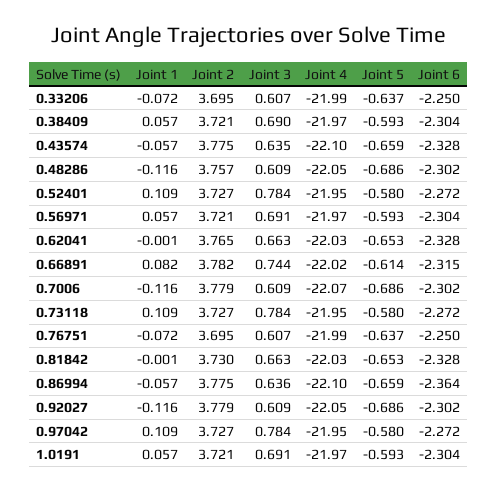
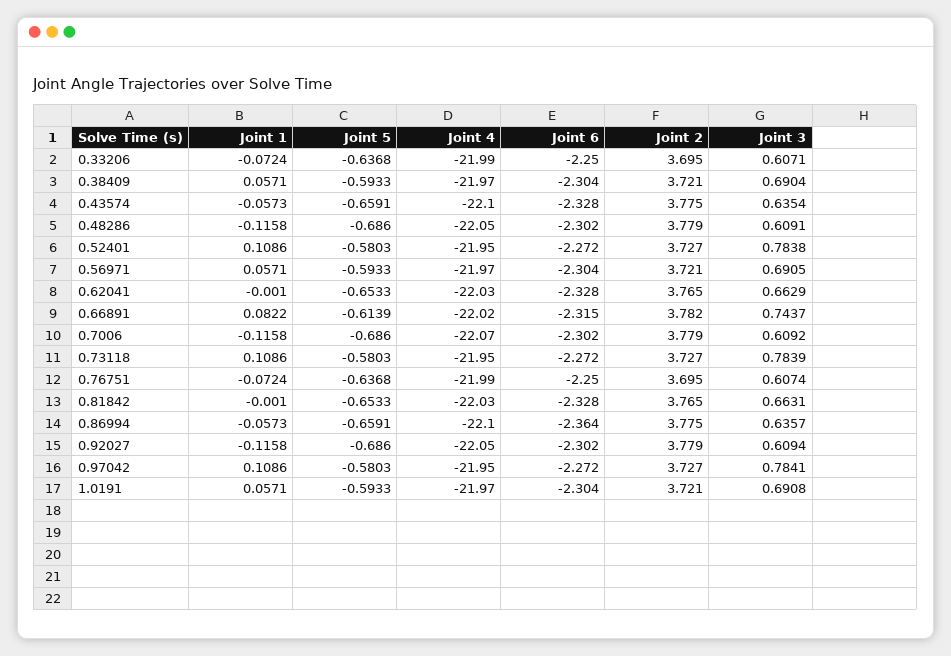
Joint 2, 0.48286: 3.757 -> 3.779
Joint 2, 0.81842: 3.73 -> 3.765

